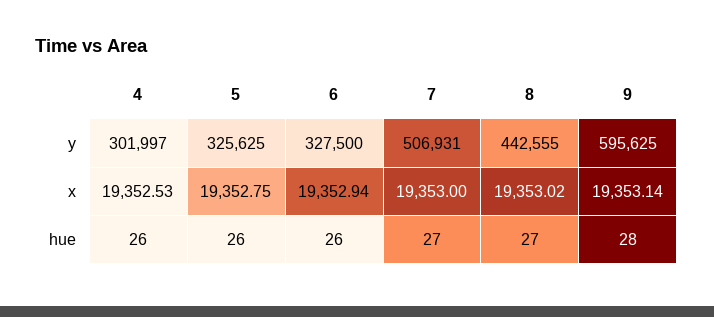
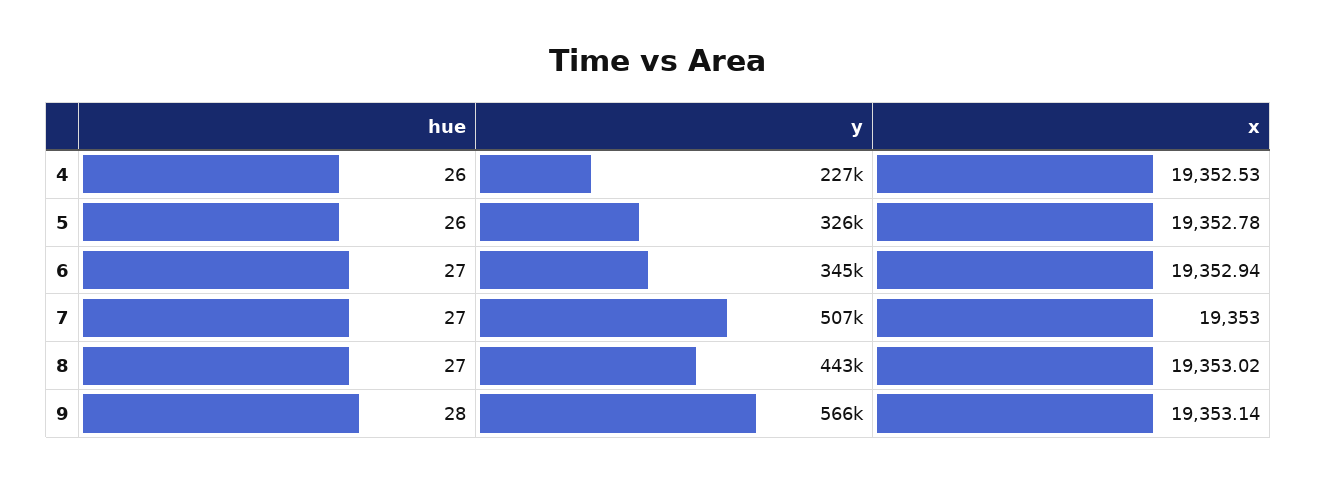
4, y: 301997 -> 227000
6, y: 327500 -> 345000
9, y: 595625 -> 566000
5, x: 19352.75 -> 19352.78
6, hue: 26 -> 27

